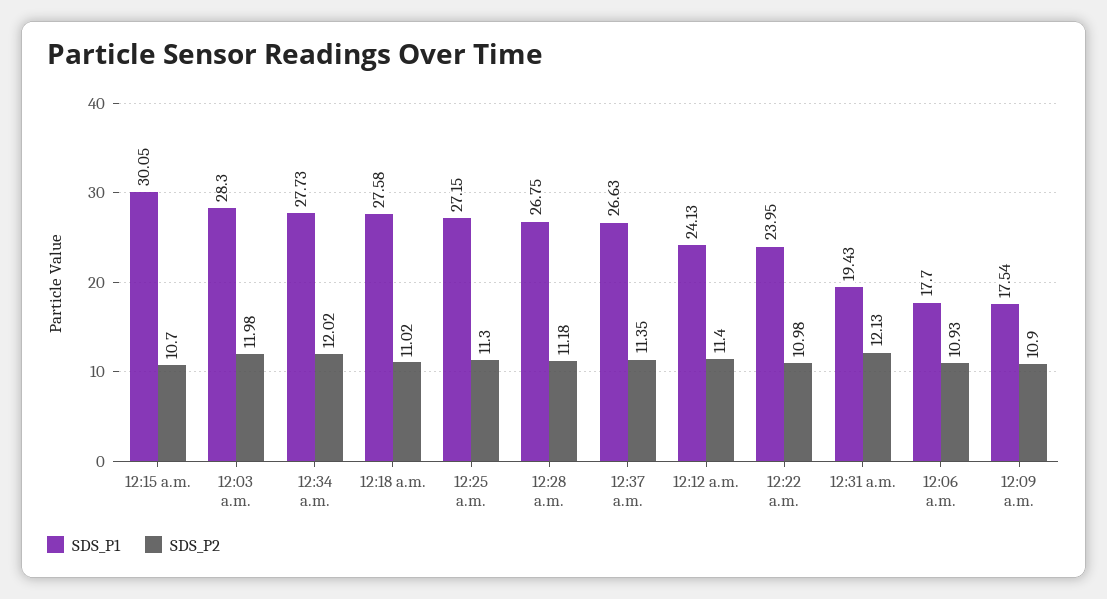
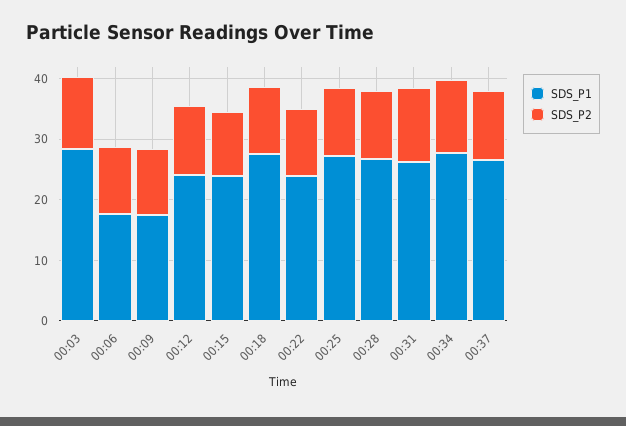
SDS_P1, 12:15 a.m.: 30.05 -> 24
SDS_P1, 12:31 a.m.: 19.43 -> 26

